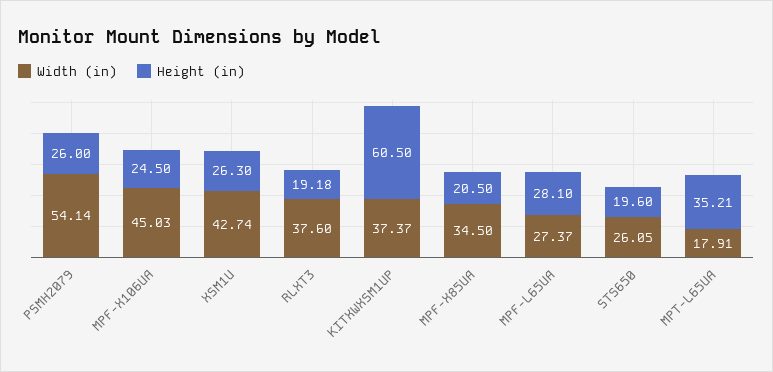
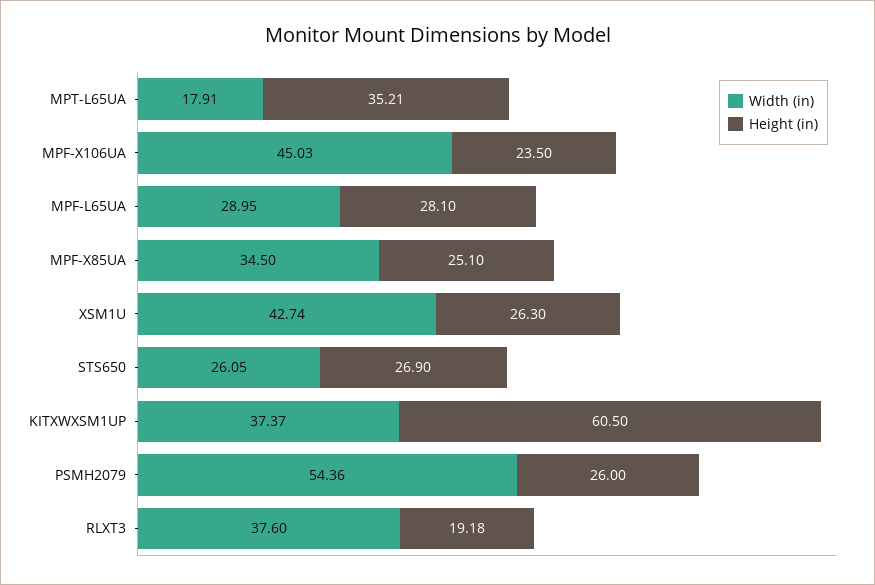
Width (in), PSMH2079: 54.14 -> 54.36
Height (in), MPF-X106UA: 24.5 -> 23.5
Height (in), MPF-X85UA: 20.5 -> 25.1
Width (in), MPF-L65UA: 27.37 -> 28.95
Height (in), STS650: 19.6 -> 26.9

